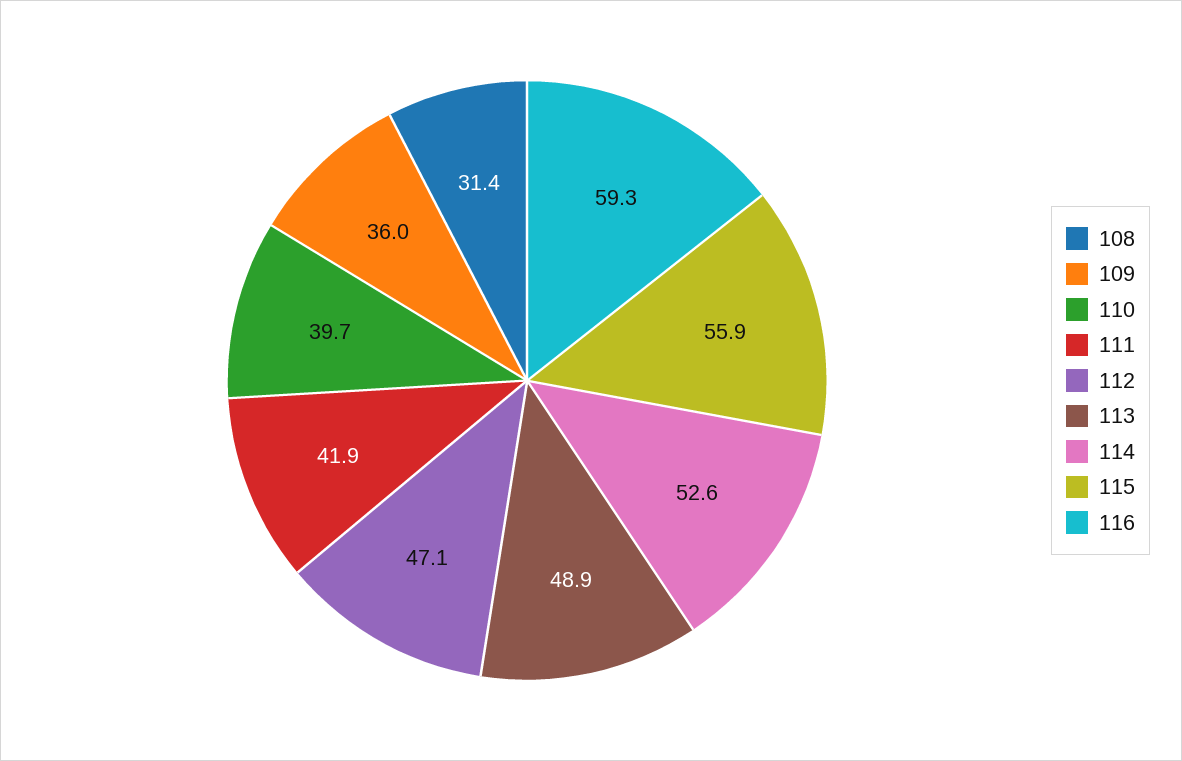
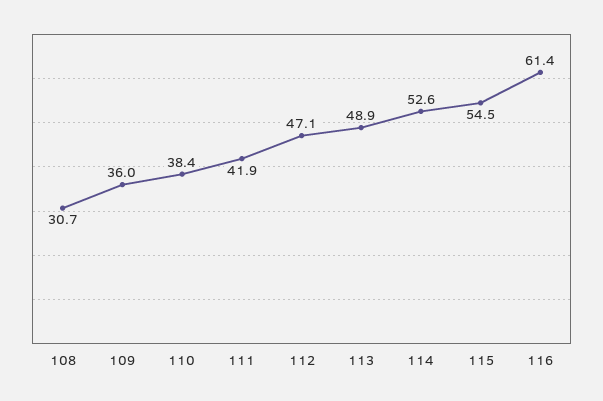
108: 31.4 -> 30.7
110: 39.7 -> 38.4
115: 55.9 -> 54.5
116: 59.3 -> 61.4

